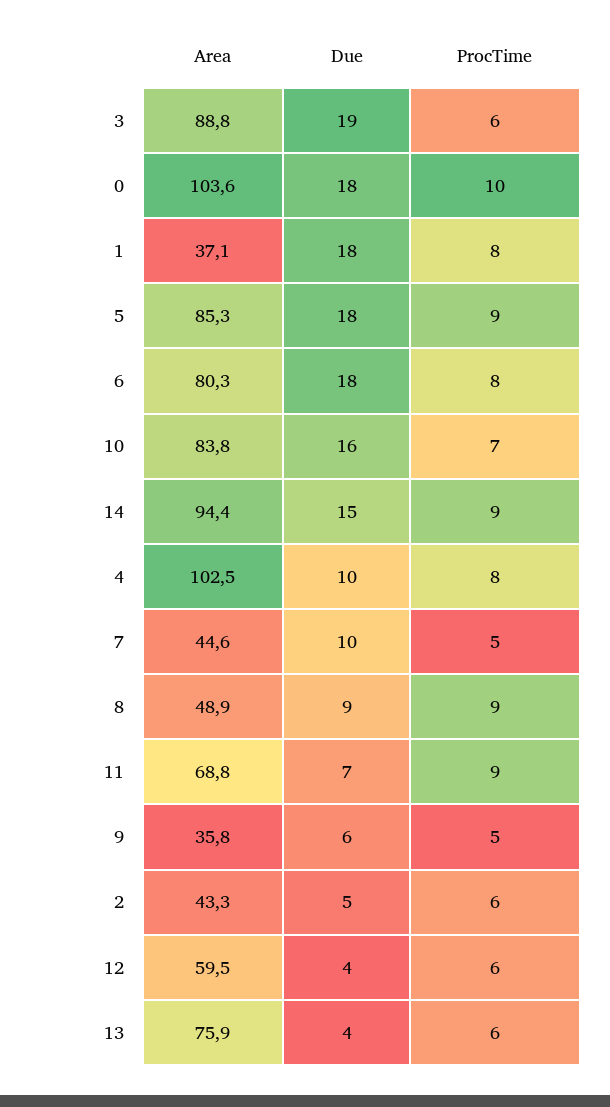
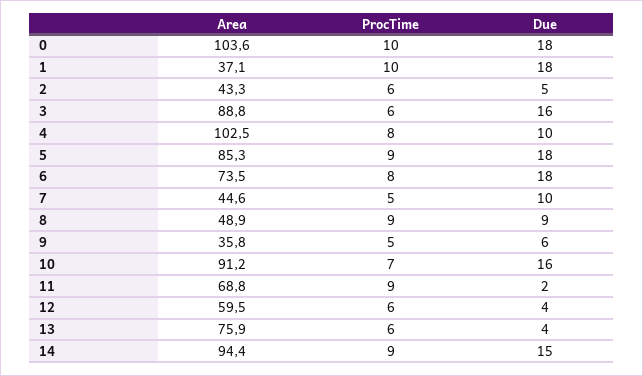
Due, 3: 19 -> 16
ProcTime, 1: 8 -> 10
Area, 6: 80.3 -> 73.5
Area, 10: 83.8 -> 91.2
Due, 11: 7 -> 2

